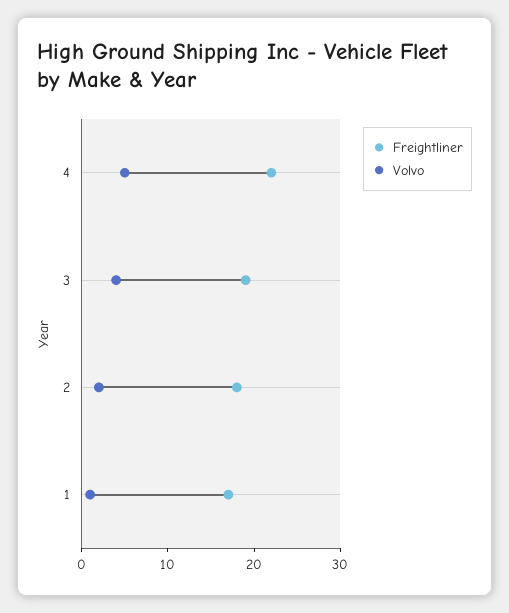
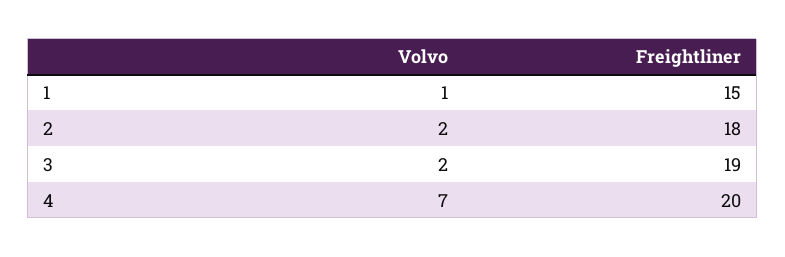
Freightliner, 4: 22 -> 20
Volvo, 4: 5 -> 7
Volvo, 3: 4 -> 2
Freightliner, 1: 17 -> 15

